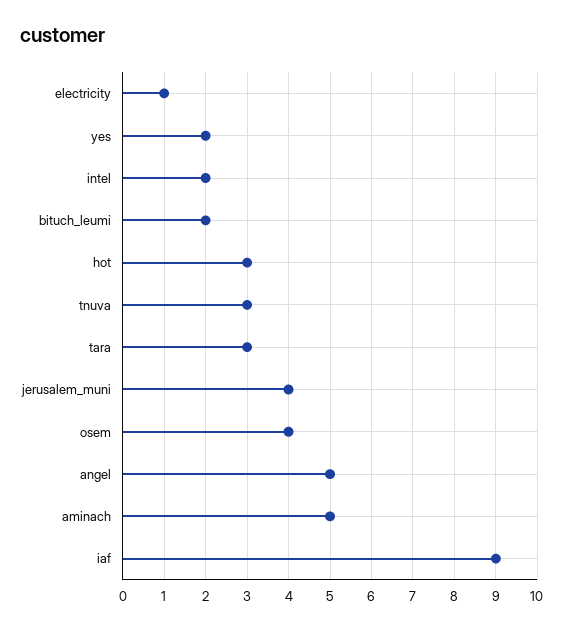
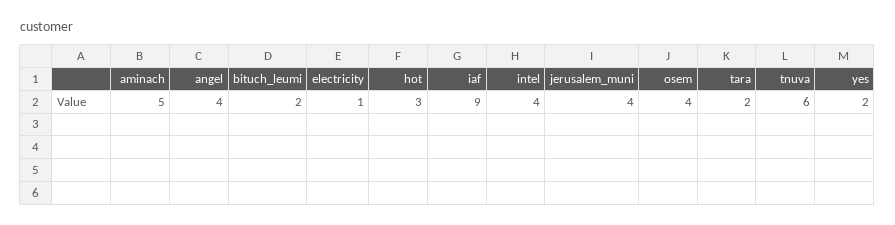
intel: 2 -> 4
tnuva: 3 -> 6
tara: 3 -> 2
angel: 5 -> 4

